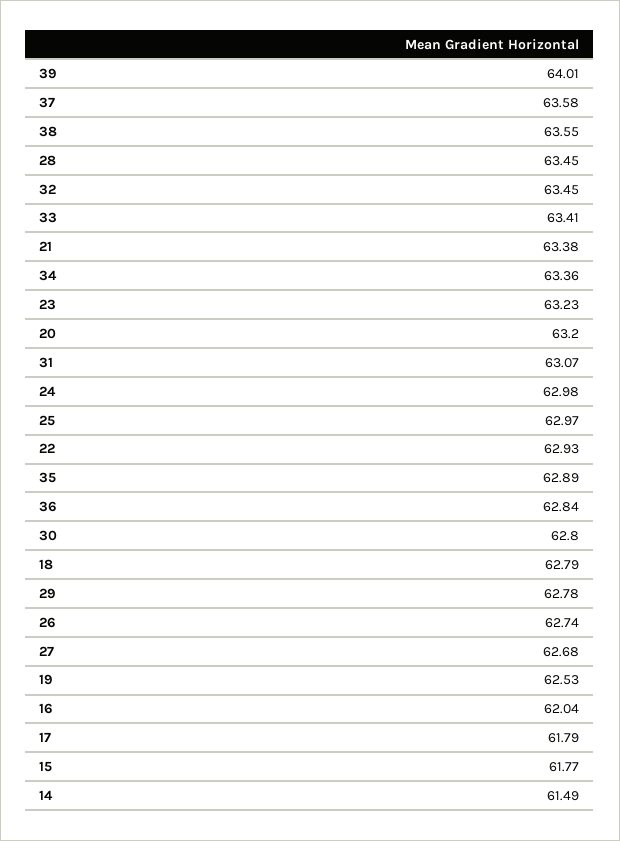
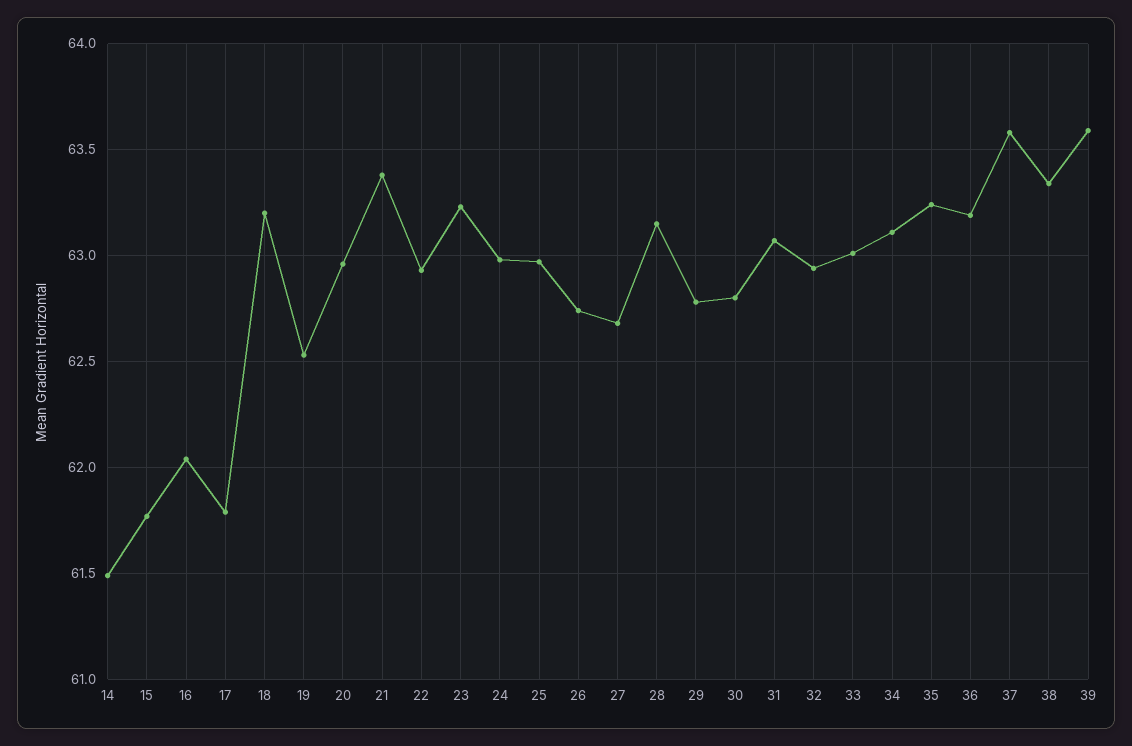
39: 64.01 -> 63.6
38: 63.55 -> 63.35
28: 63.45 -> 63.15
32: 63.45 -> 62.95
33: 63.41 -> 63
34: 63.36 -> 63.1
20: 63.2 -> 62.95
35: 62.89 -> 63.25
36: 62.84 -> 63.2
18: 62.79 -> 63.2

